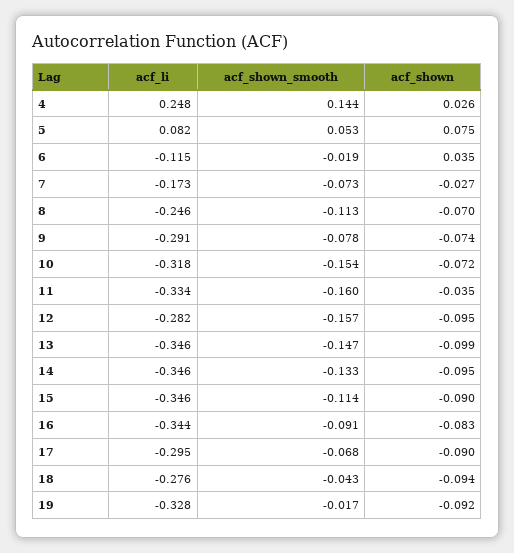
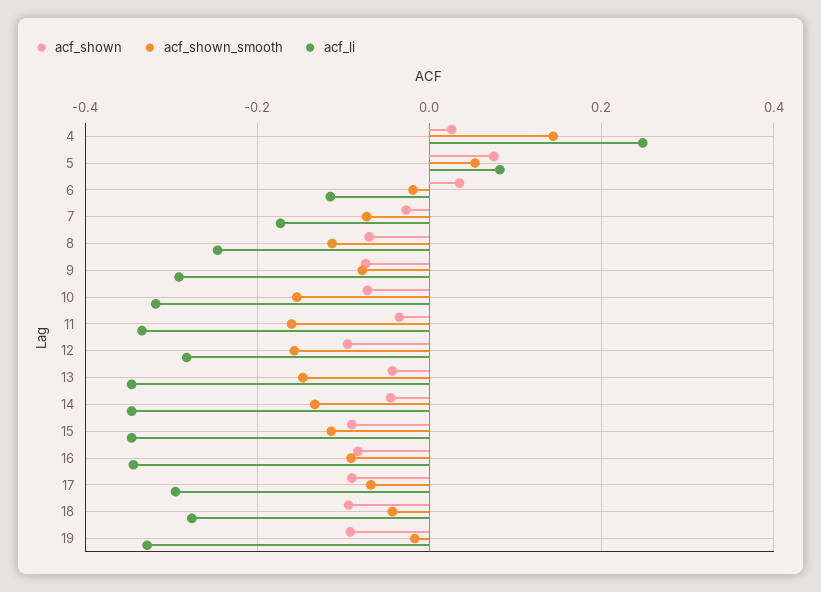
acf_shown, 13: -0.099 -> -0.04
acf_shown, 14: -0.095 -> -0.04

